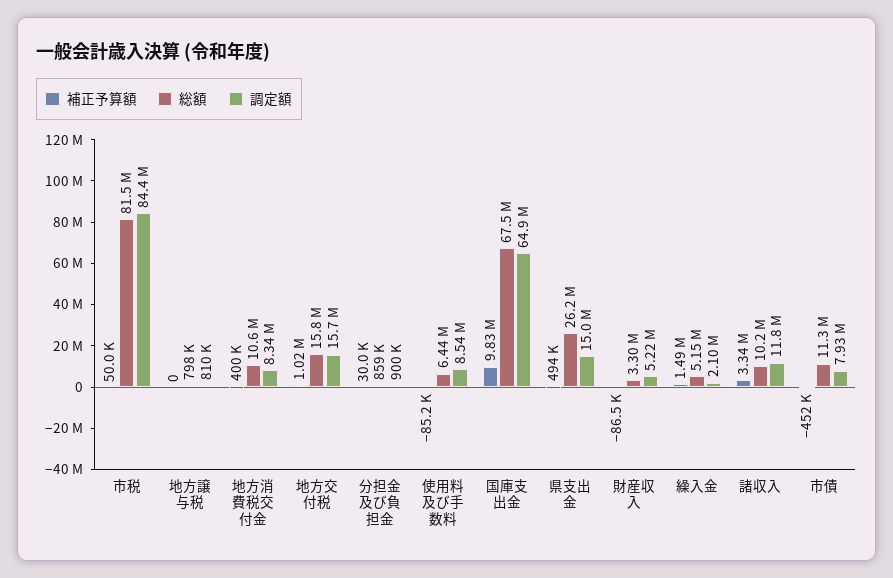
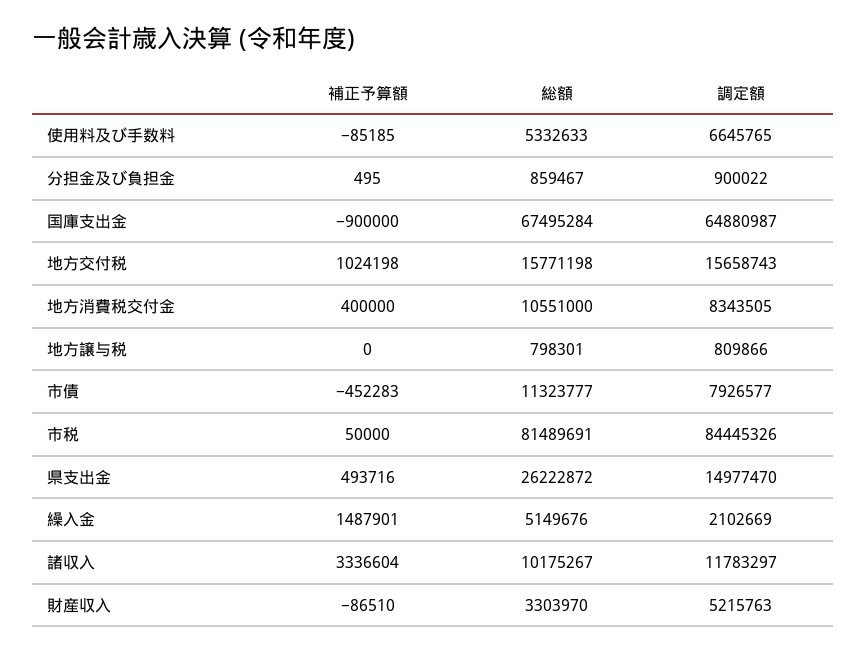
補正予算額, 分担金及び負担金: 30000 -> 495
総額, 使用料及び手数料: 6440000 -> 5332633
調定額, 使用料及び手数料: 8540000 -> 6645765
補正予算額, 国庫支出金: 9830000 -> -900000

